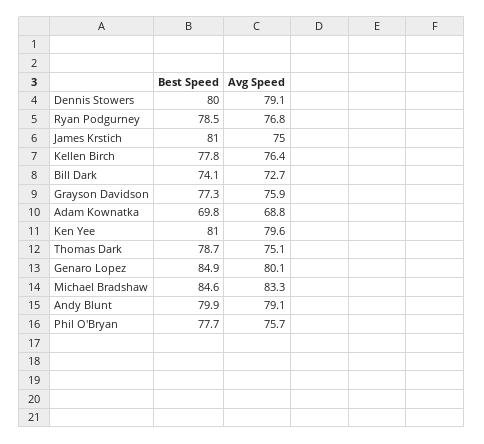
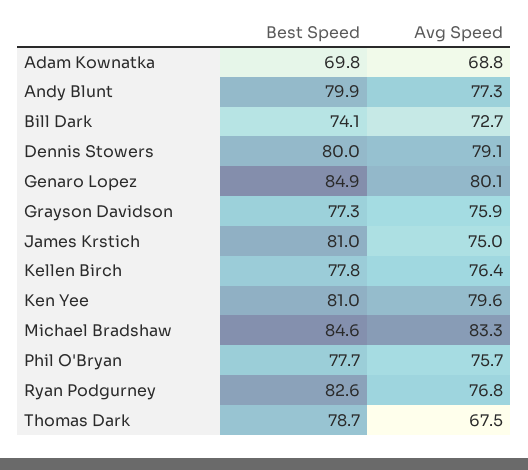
Best Speed, Ryan Podgurney: 78.5 -> 82.6
Avg Speed, Thomas Dark: 75.1 -> 67.5
Avg Speed, Andy Blunt: 79.1 -> 77.3

